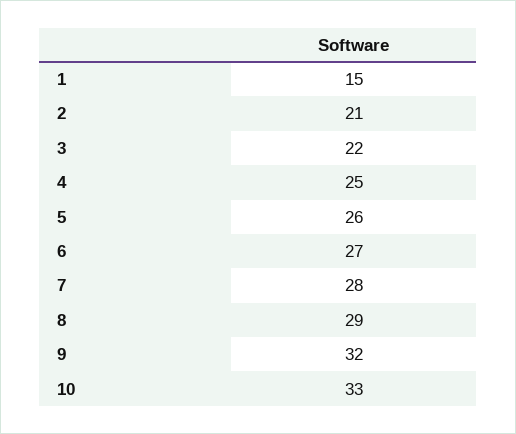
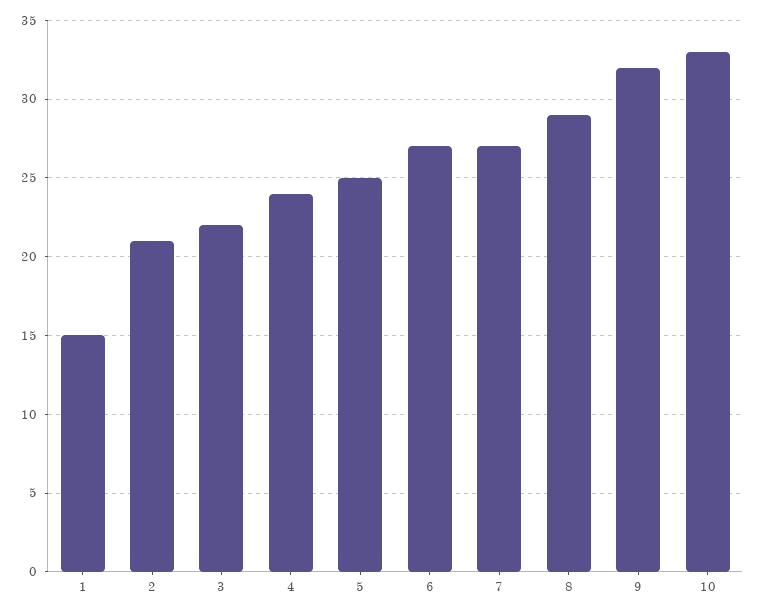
4: 25 -> 24
5: 26 -> 25
7: 28 -> 27

